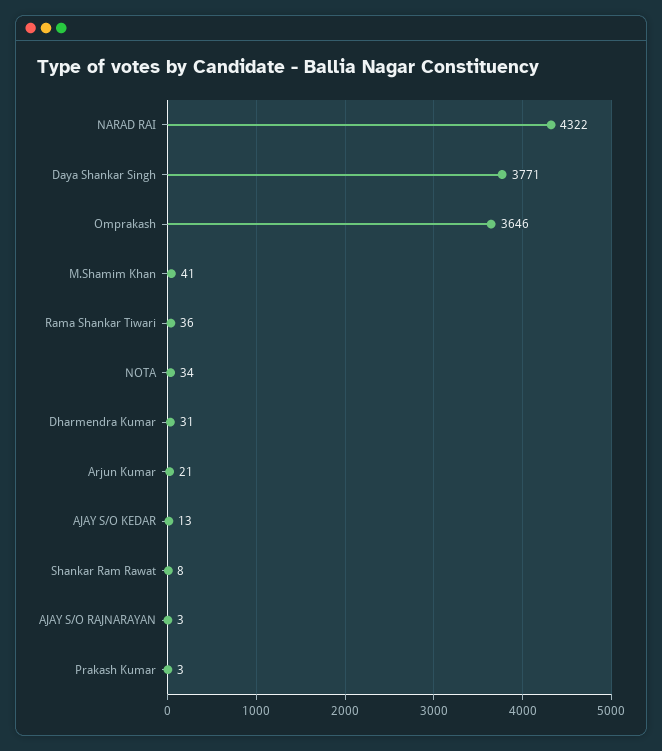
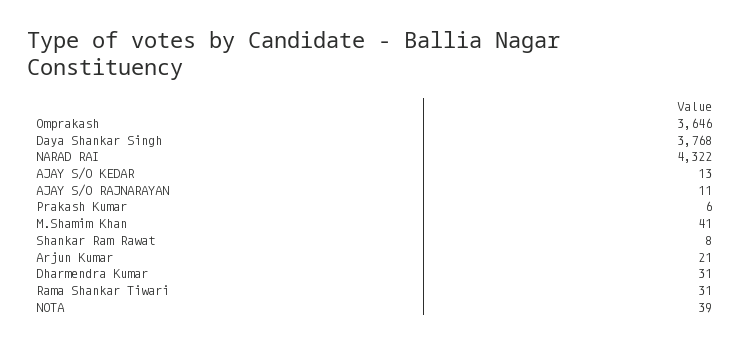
Daya Shankar Singh: 3771 -> 3768
Rama Shankar Tiwari: 36 -> 31
NOTA: 34 -> 39
AJAY S/O RAJNARAYAN: 3 -> 11
Prakash Kumar: 3 -> 6

